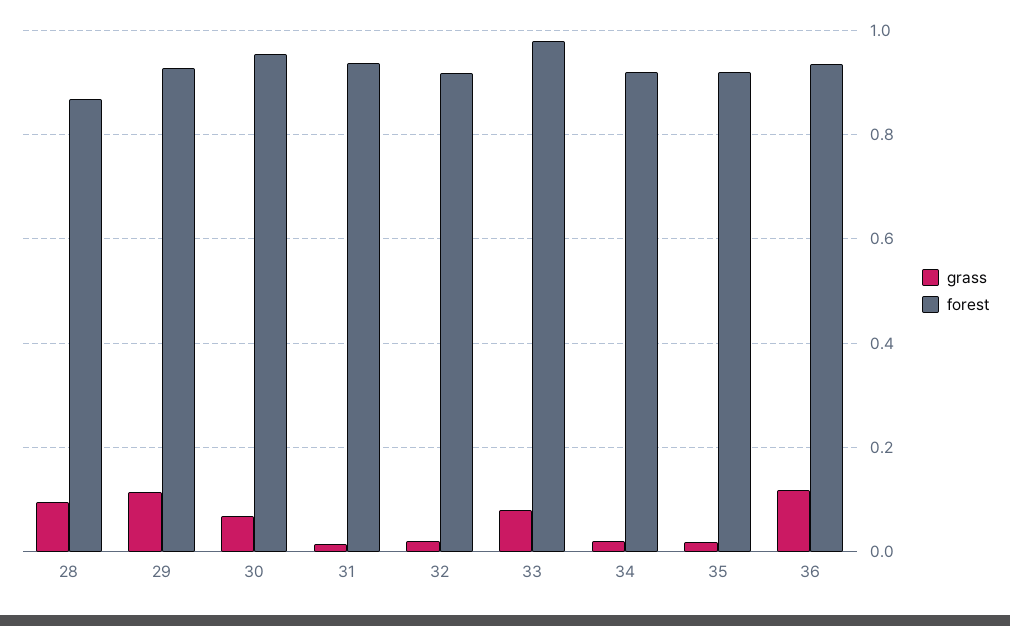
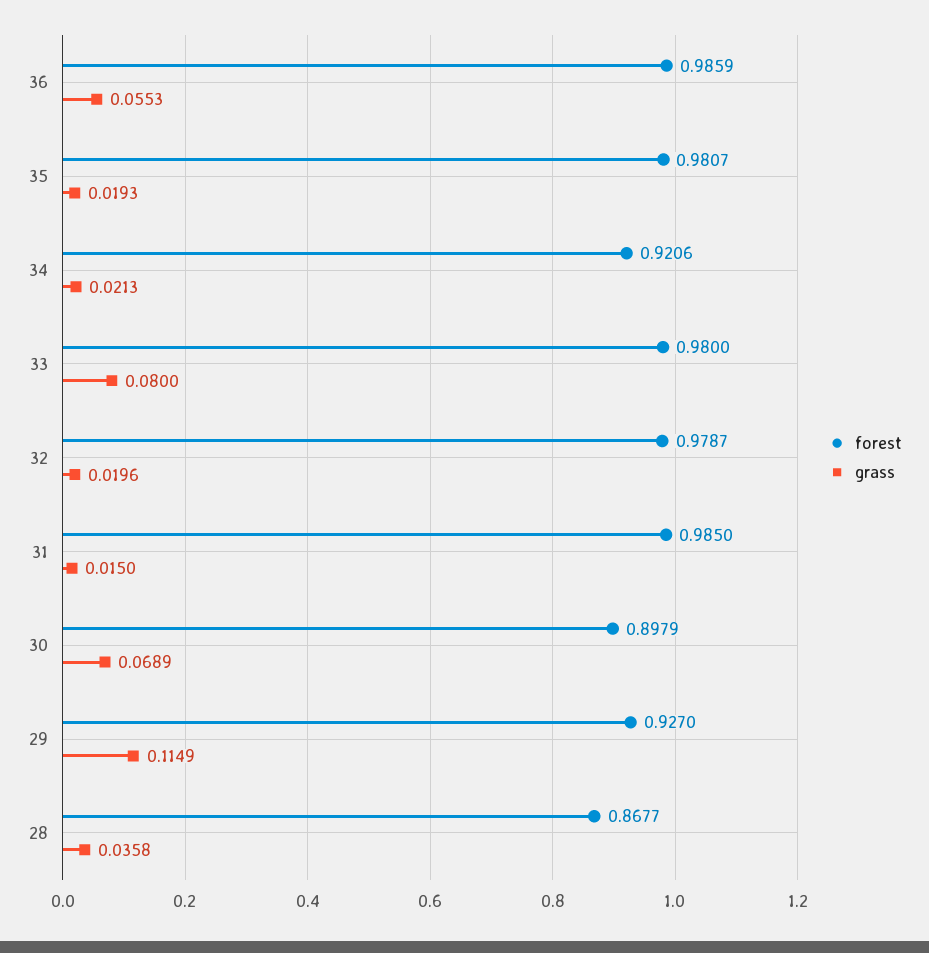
grass, 28: 0.1 -> 0.0358
forest, 30: 0.96 -> 0.8979
forest, 31: 0.94 -> 0.985
forest, 32: 0.92 -> 0.9787
forest, 35: 0.92 -> 0.9807
grass, 36: 0.12 -> 0.0553
forest, 36: 0.94 -> 0.9859

